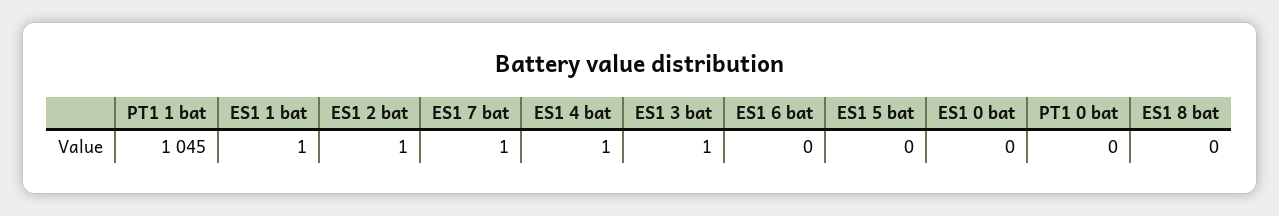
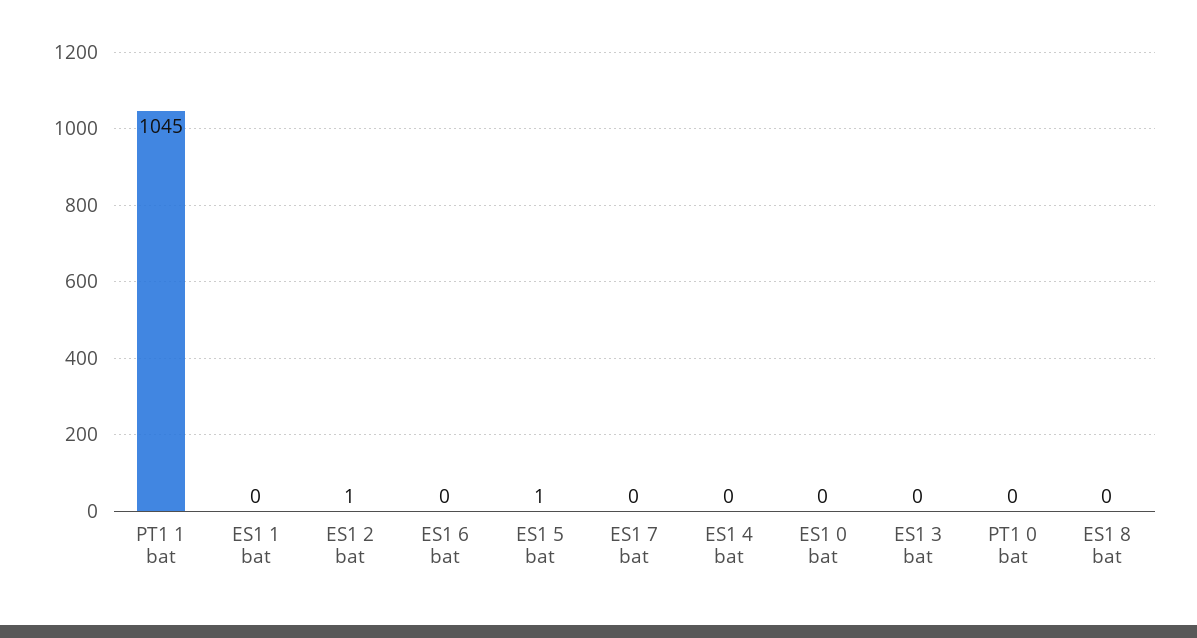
ES1 1 bat: 1 -> 0
ES1 7 bat: 1 -> 0
ES1 4 bat: 1 -> 0
ES1 3 bat: 1 -> 0
ES1 5 bat: 0 -> 1

